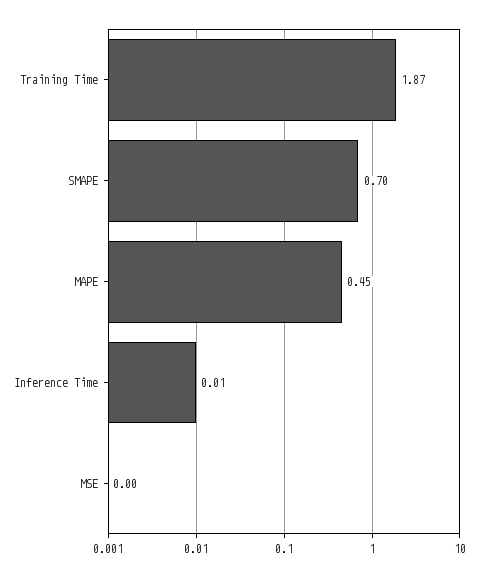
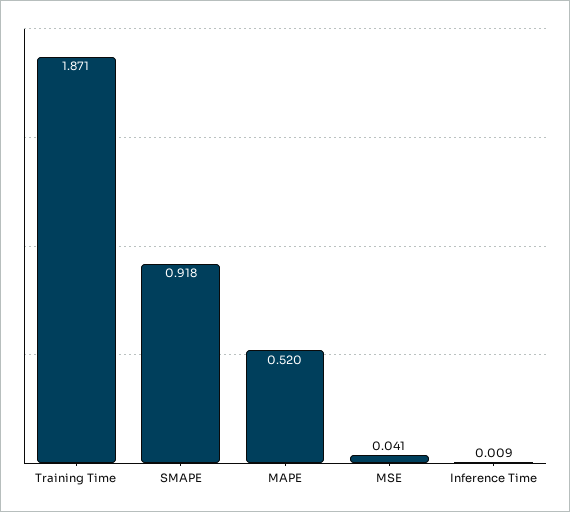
SMAPE: 0.7 -> 0.918
MAPE: 0.45 -> 0.52
MSE: 0 -> 0.041

